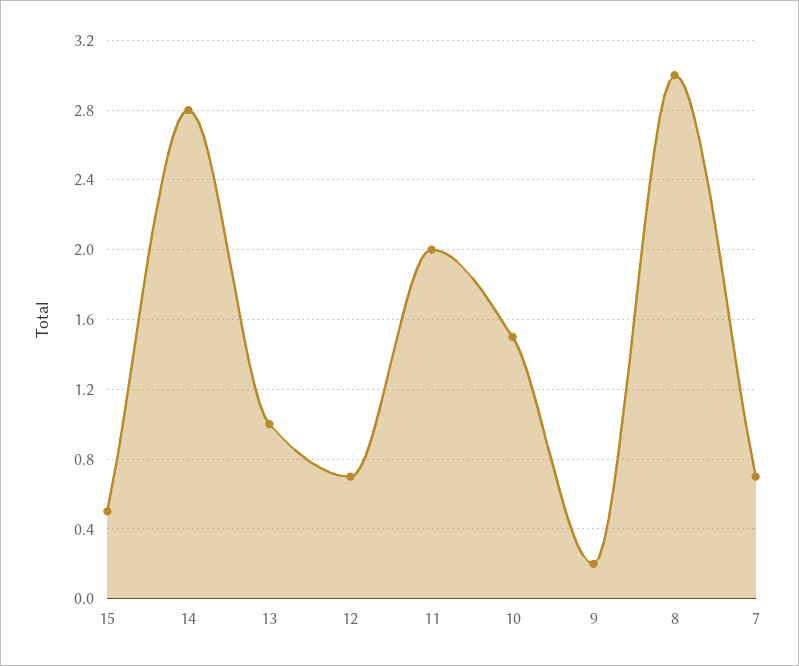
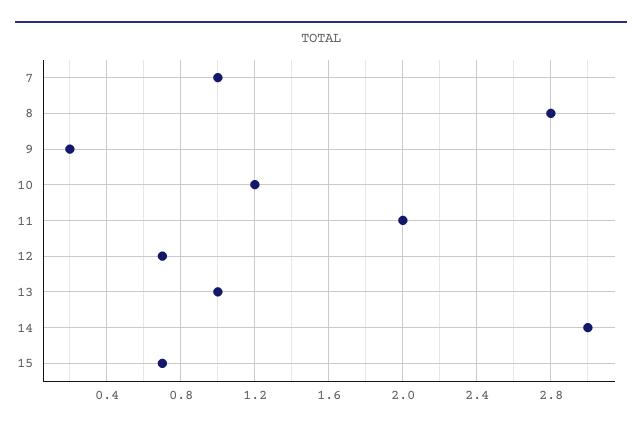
15: 0.5 -> 0.7
14: 2.8 -> 3
10: 1.5 -> 1.2
8: 3 -> 2.8
7: 0.7 -> 1

